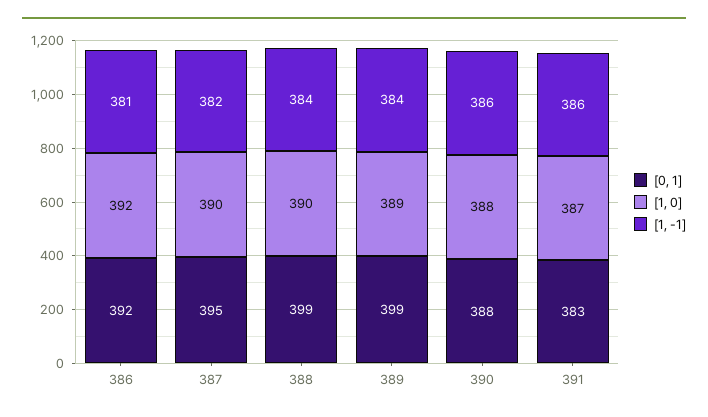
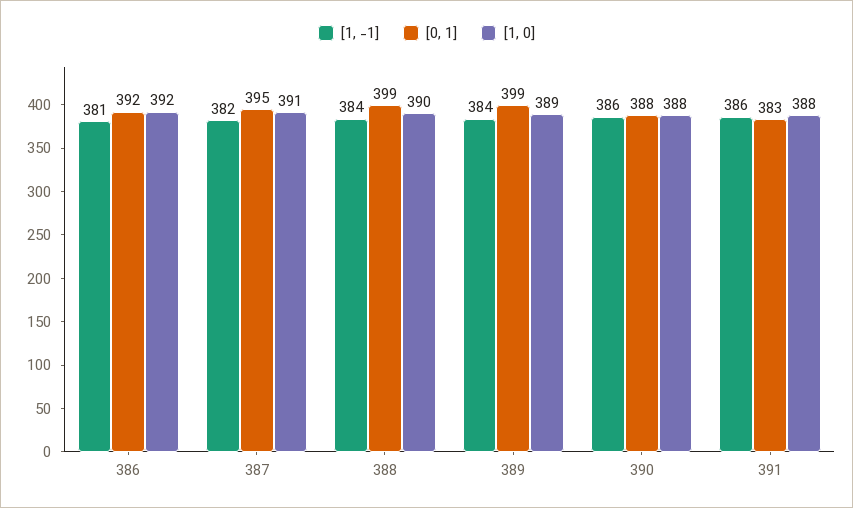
[1, 0], 387: 390 -> 391
[1, 0], 391: 387 -> 388

